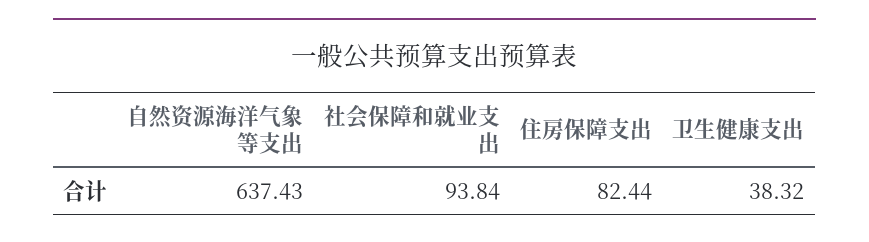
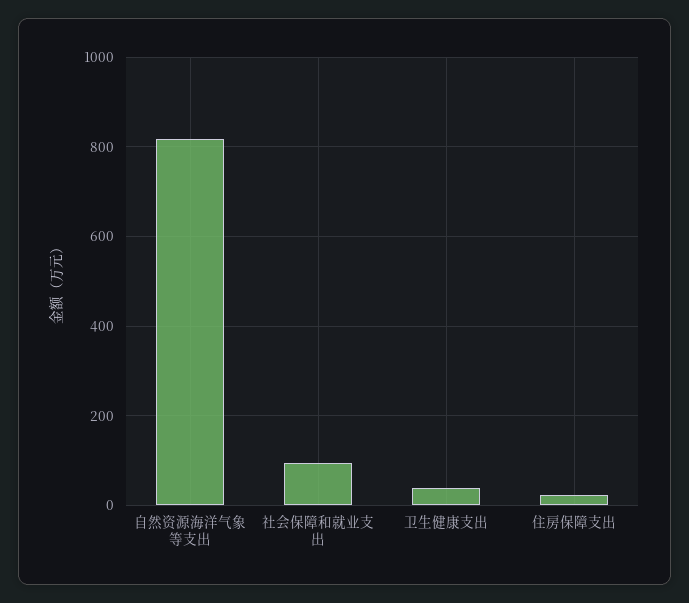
自然资源海洋气象等支出: 637.43 -> 820
住房保障支出: 82.44 -> 20

